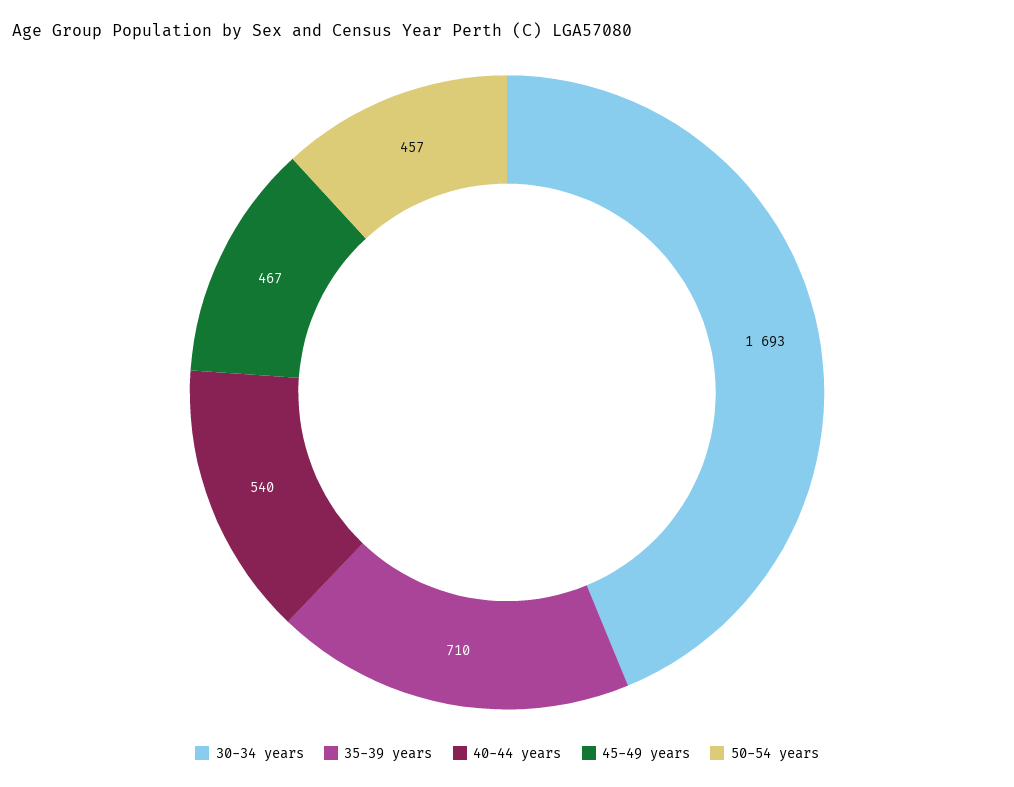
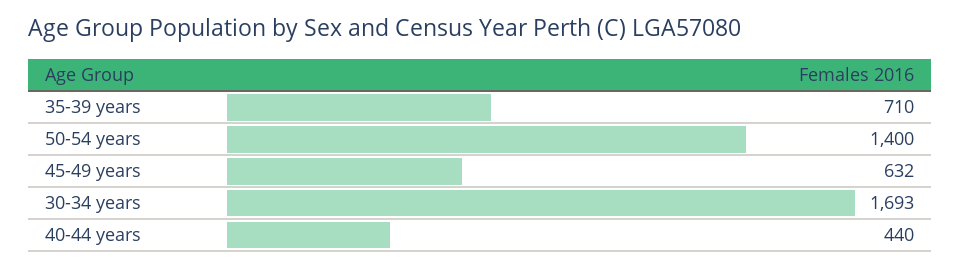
40-44 years: 540 -> 440
45-49 years: 467 -> 632
50-54 years: 457 -> 1400

